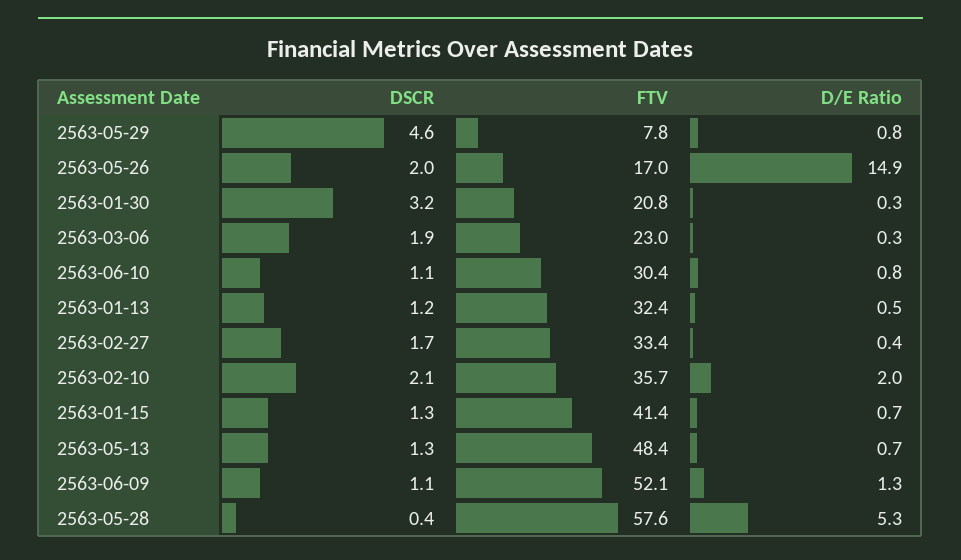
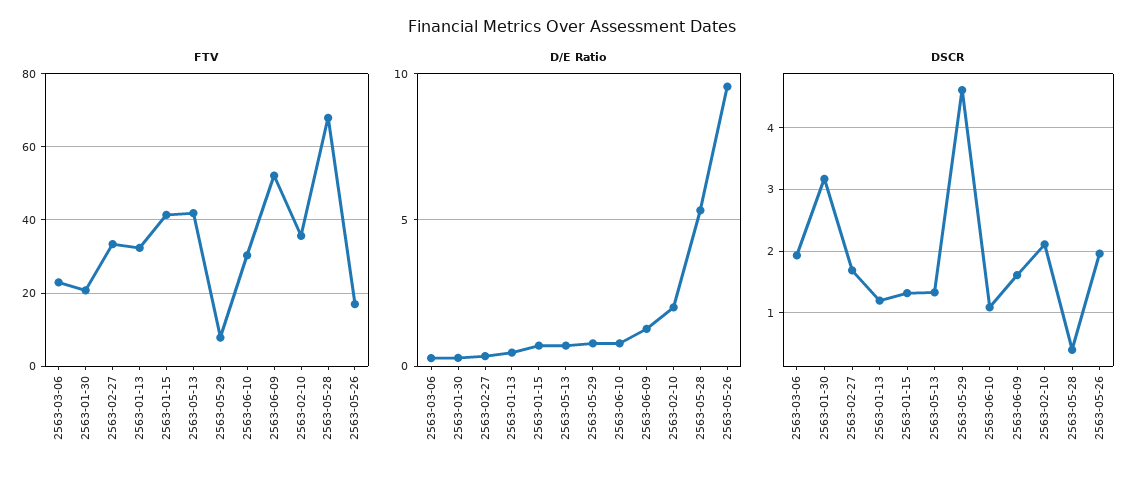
D/E Ratio, 2563-05-26: 14.9 -> 9.5
FTV, 2563-05-13: 48.4 -> 42
DSCR, 2563-06-09: 1.1 -> 1.6
FTV, 2563-05-28: 57.6 -> 68

